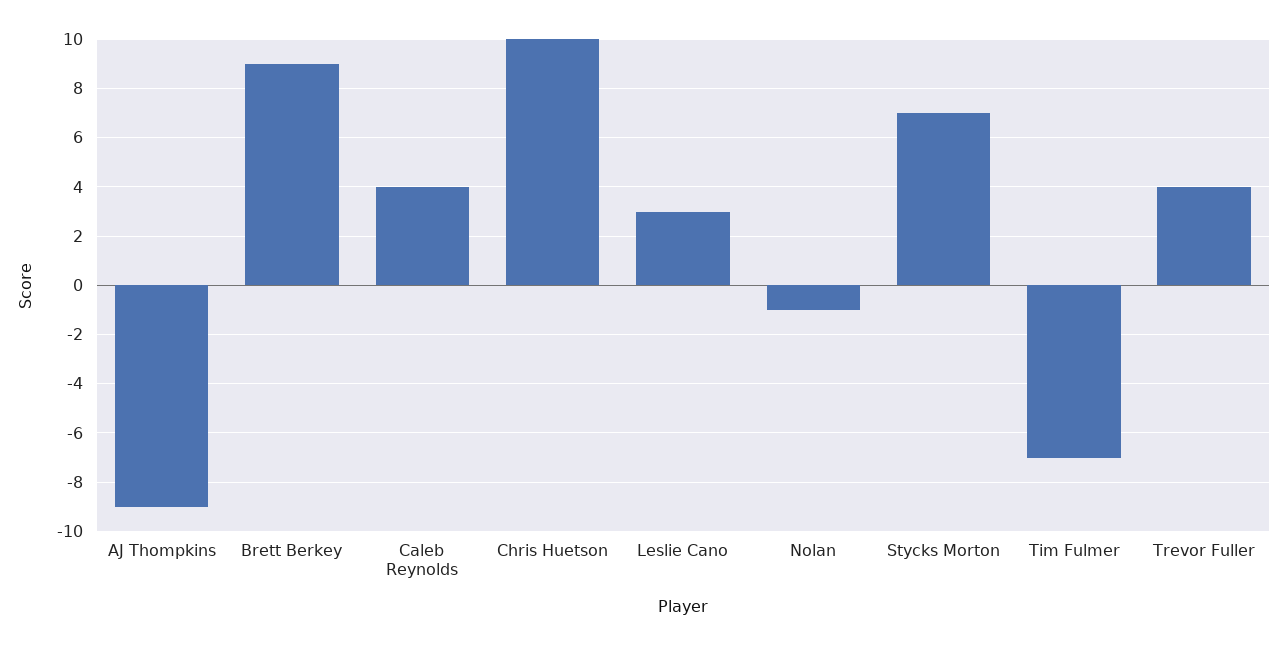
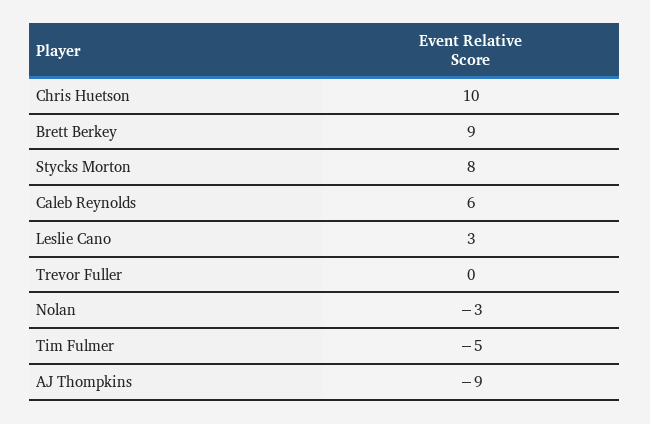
Caleb Reynolds: 4 -> 6
Nolan: -1 -> -3
Stycks Morton: 7 -> 8
Tim Fulmer: -7 -> -5
Trevor Fuller: 4 -> 0

